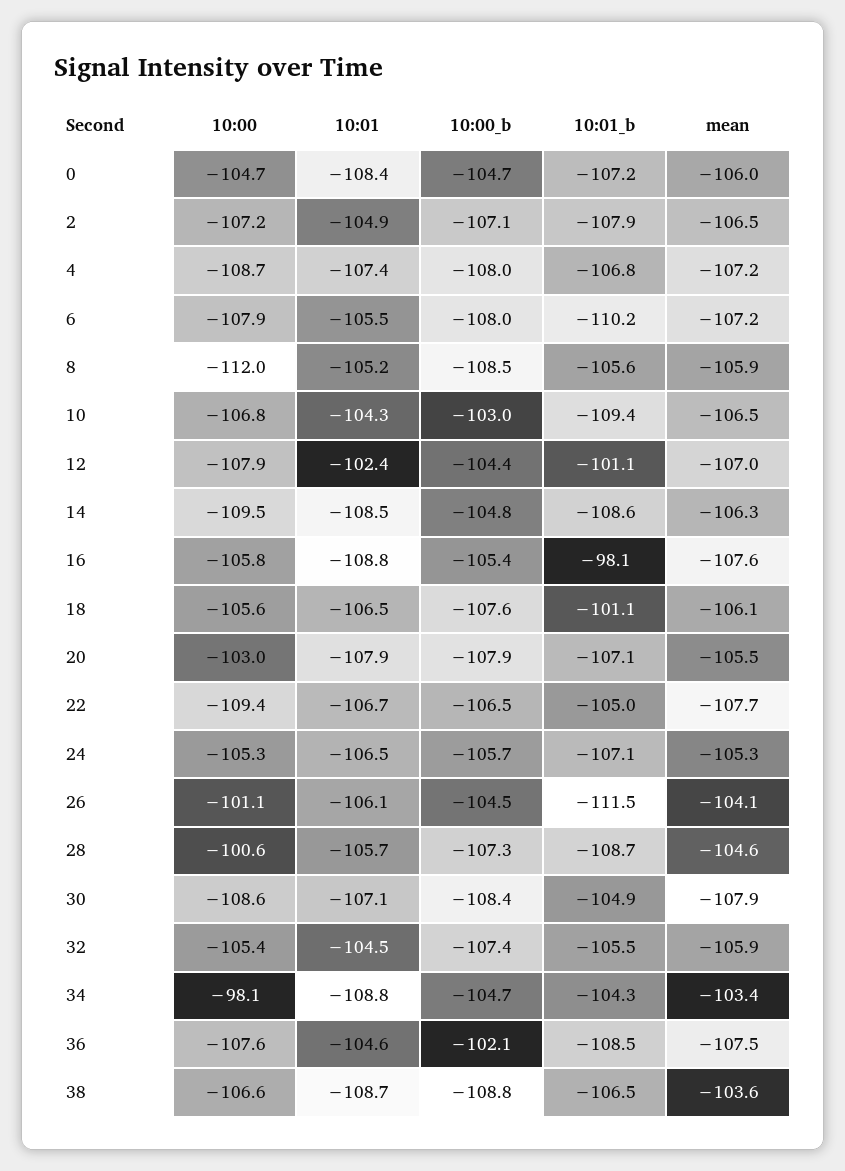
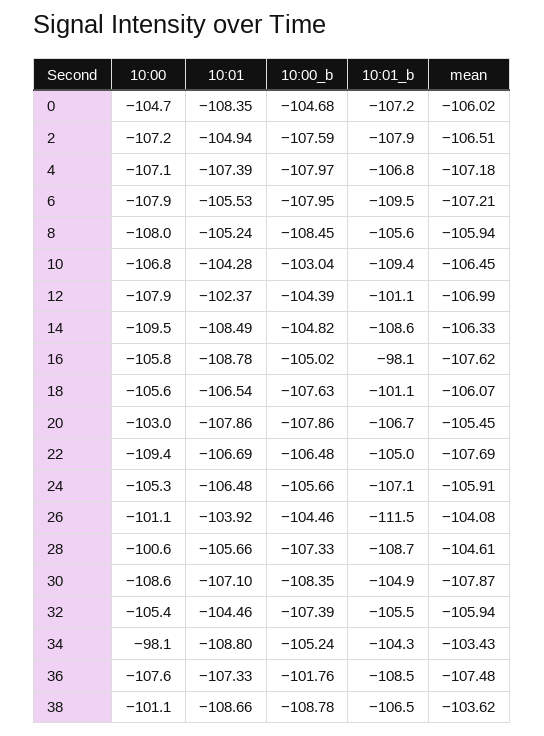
10:00_b, 2: -107.1 -> -107.59
10:00, 4: -108.7 -> -107.1
10:01_b, 6: -110.2 -> -109.5
10:00, 8: -112 -> -108
10:00_b, 16: -105.4 -> -105.02
10:01_b, 20: -107.1 -> -106.7
mean, 24: -105.3 -> -105.91
10:01, 26: -106.1 -> -103.92
10:00_b, 34: -104.7 -> -105.24
10:01, 36: -104.6 -> -107.33
10:00_b, 36: -102.1 -> -101.76
10:00, 38: -106.6 -> -101.1

